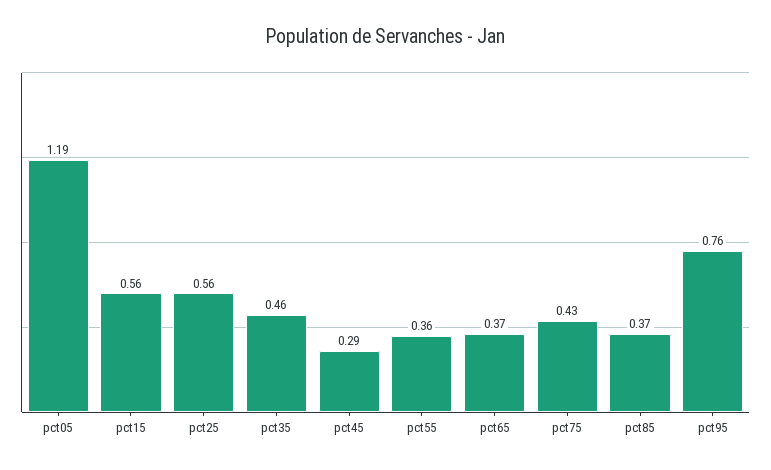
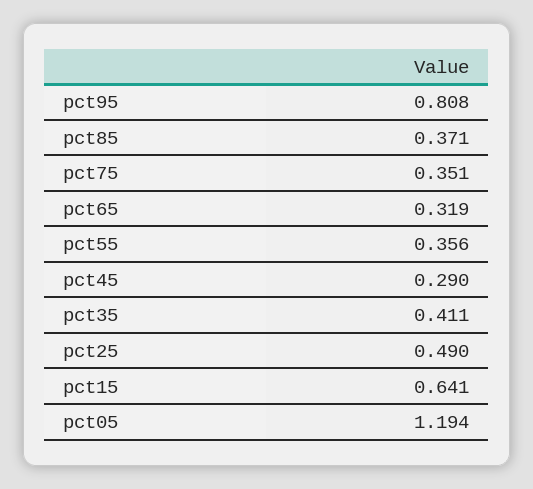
pct15: 0.56 -> 0.641
pct25: 0.56 -> 0.49
pct35: 0.46 -> 0.411
pct65: 0.37 -> 0.319
pct75: 0.43 -> 0.351
pct95: 0.76 -> 0.808

